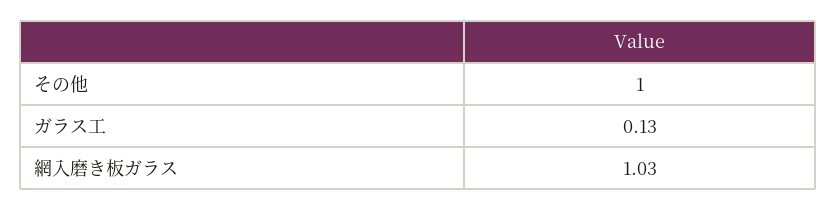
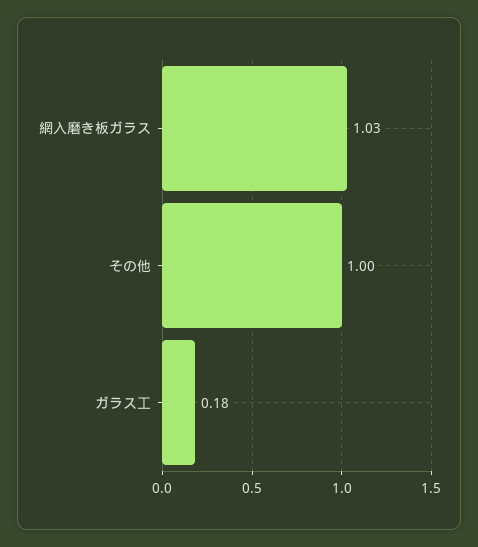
ガラス工: 0.13 -> 0.18

